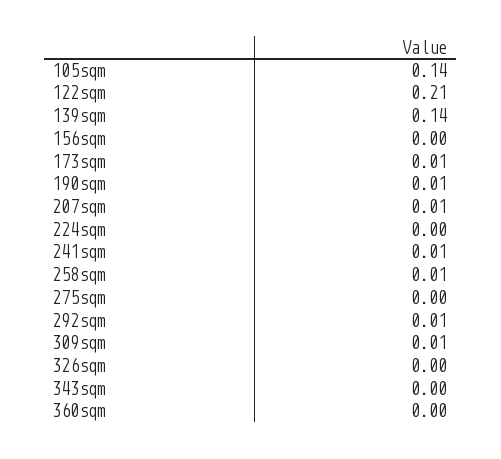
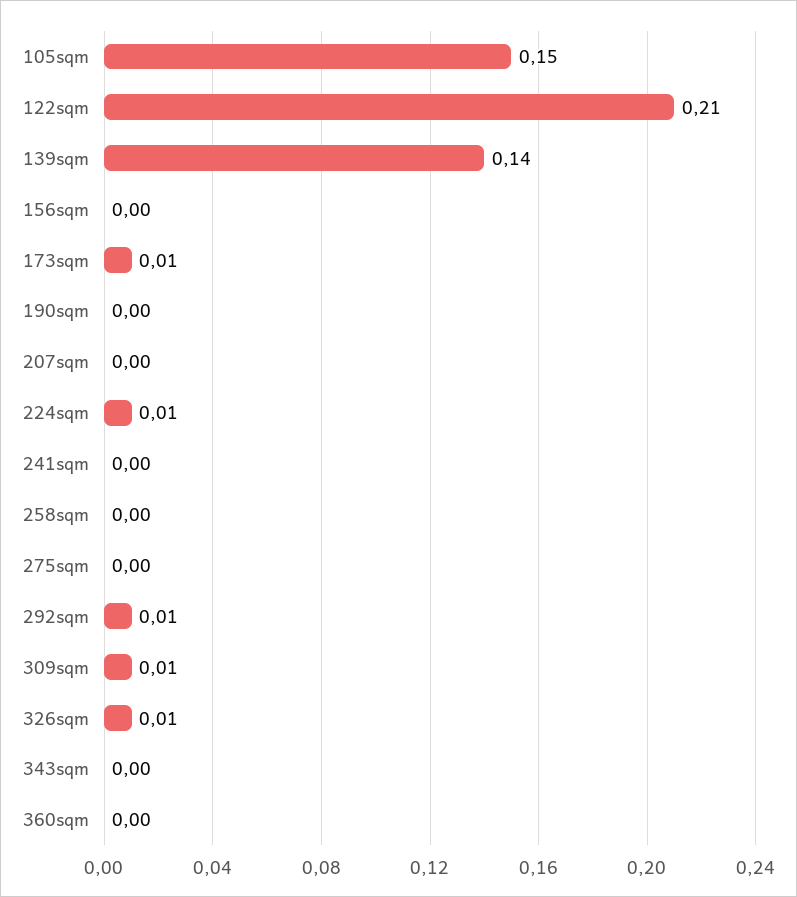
105sqm: 0.14 -> 0.15
190sqm: 0.01 -> 0
207sqm: 0.01 -> 0
224sqm: 0 -> 0.01
241sqm: 0.01 -> 0
258sqm: 0.01 -> 0
326sqm: 0 -> 0.01

